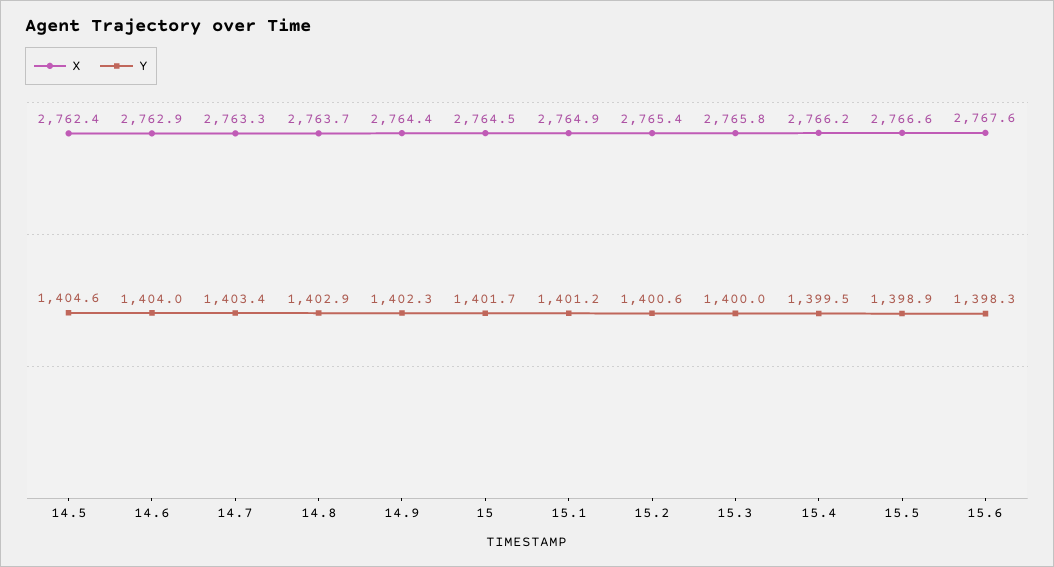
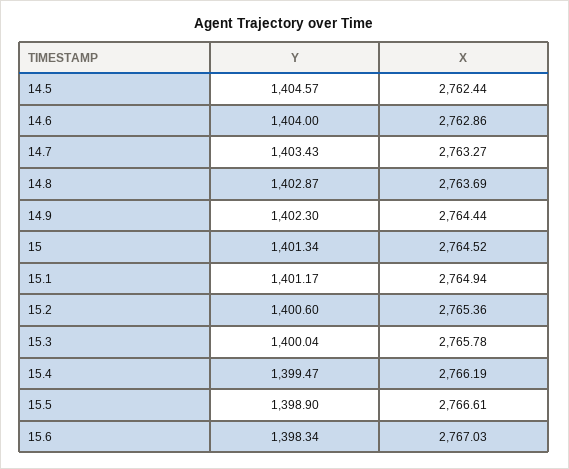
Y, 15: 1401.7 -> 1401.34
X, 15.6: 2767.6 -> 2767.03

